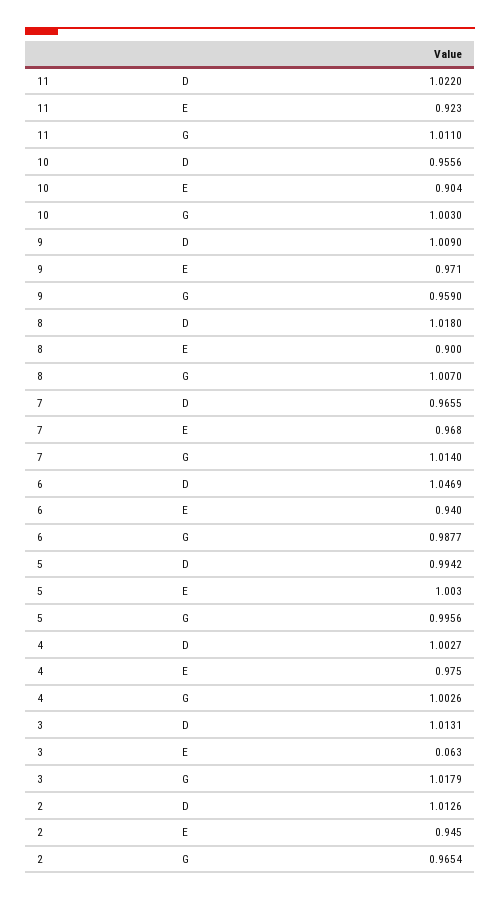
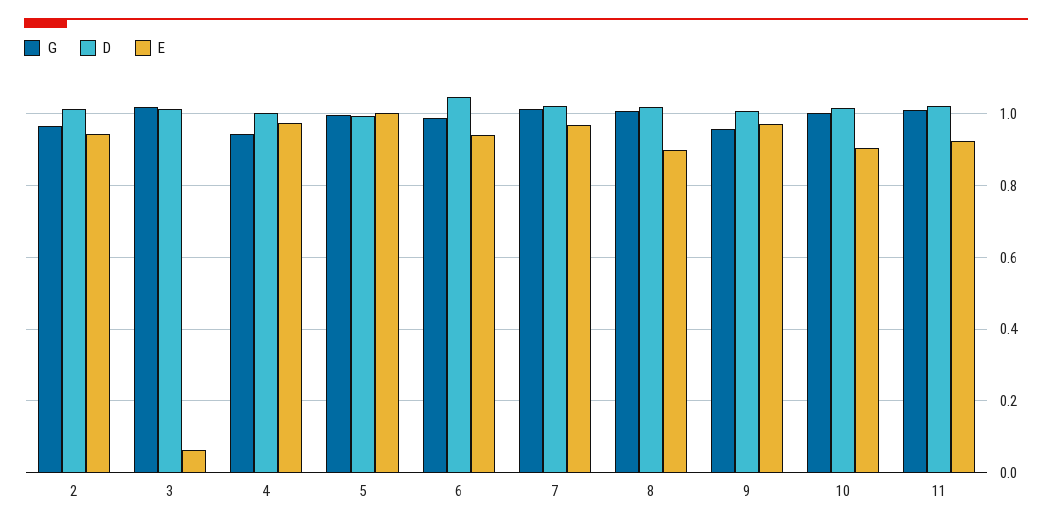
D, 10: 0.9556 -> 1.02
D, 7: 0.9655 -> 1.02
G, 4: 1.0026 -> 0.94

